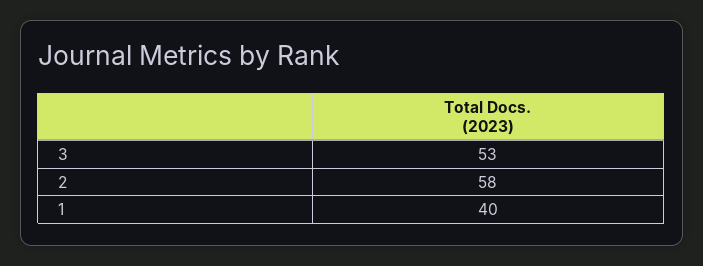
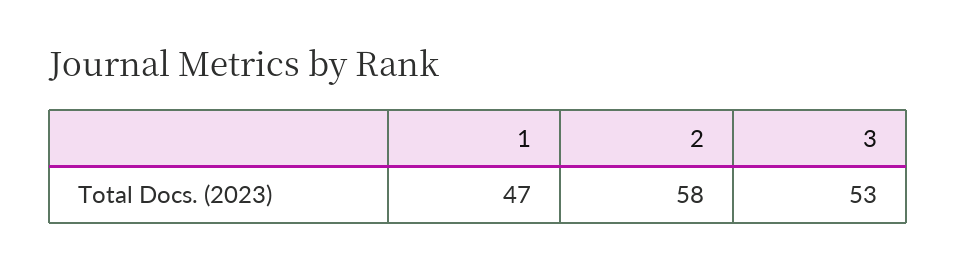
1: 40 -> 47

